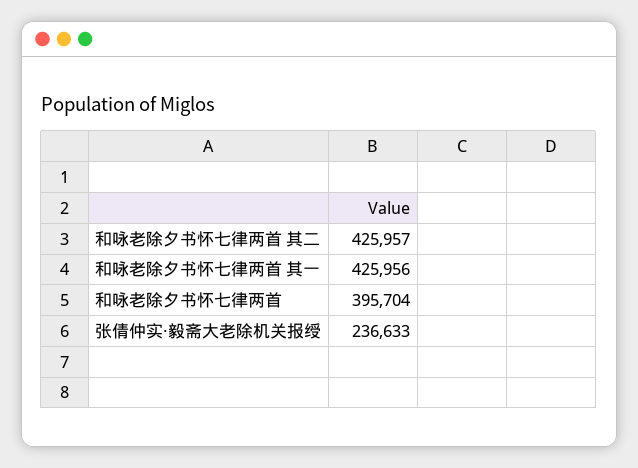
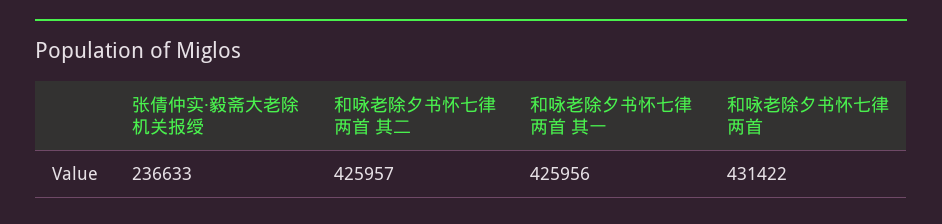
和咏老除夕书怀七律两首: 395704 -> 431422

